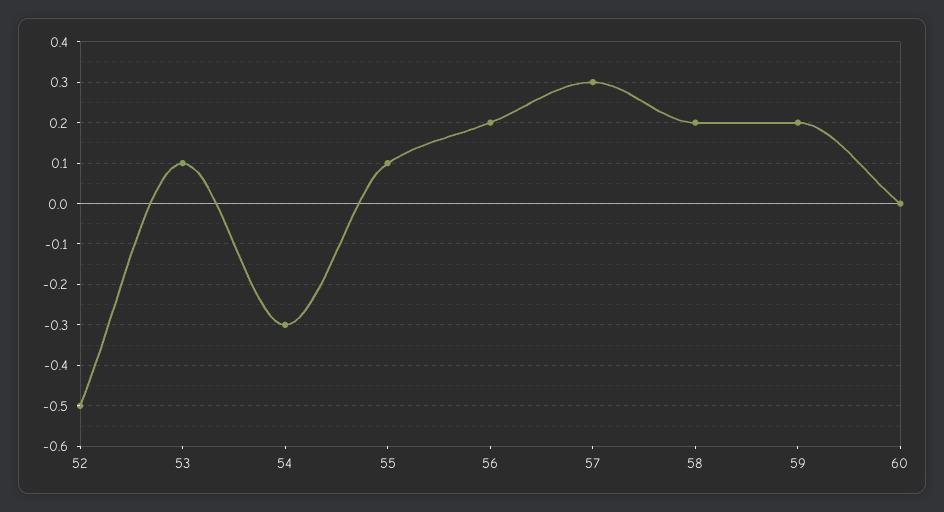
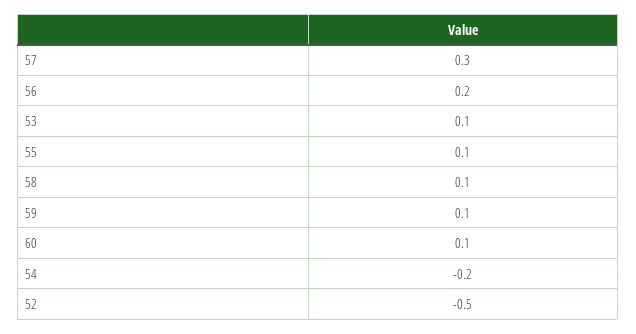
54: -0.3 -> -0.2
58: 0.2 -> 0.1
59: 0.2 -> 0.1
60: 0 -> 0.1

